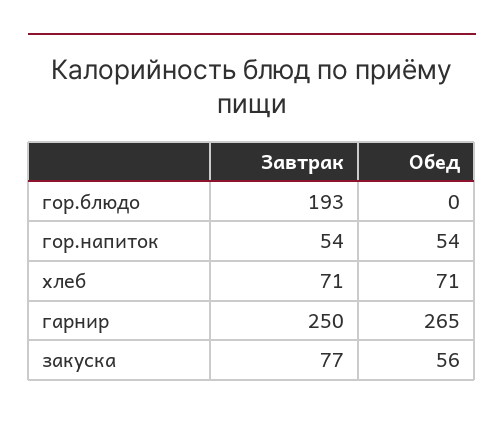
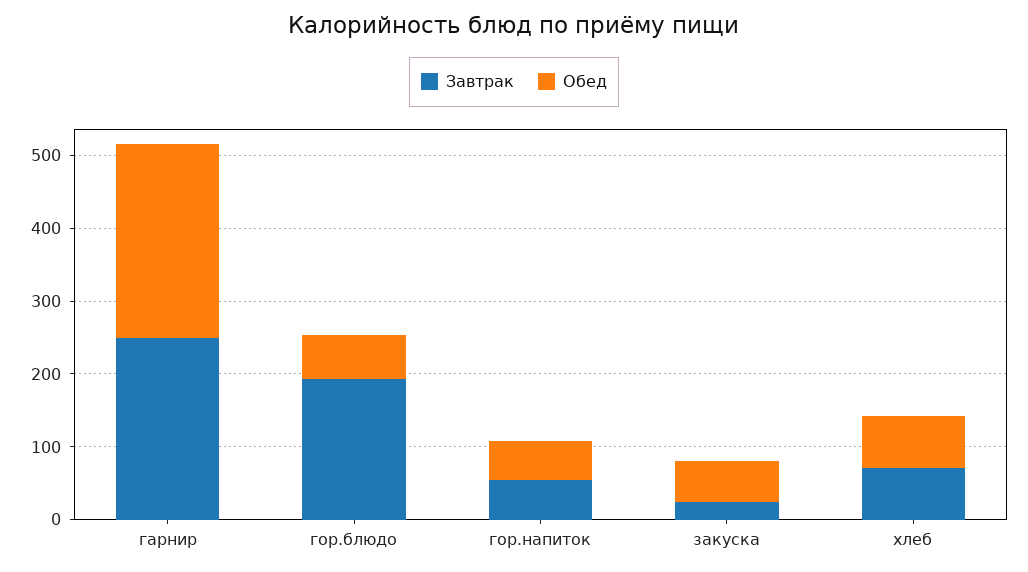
Обед, гор.блюдо: 0 -> 60
Завтрак, закуска: 77 -> 20

